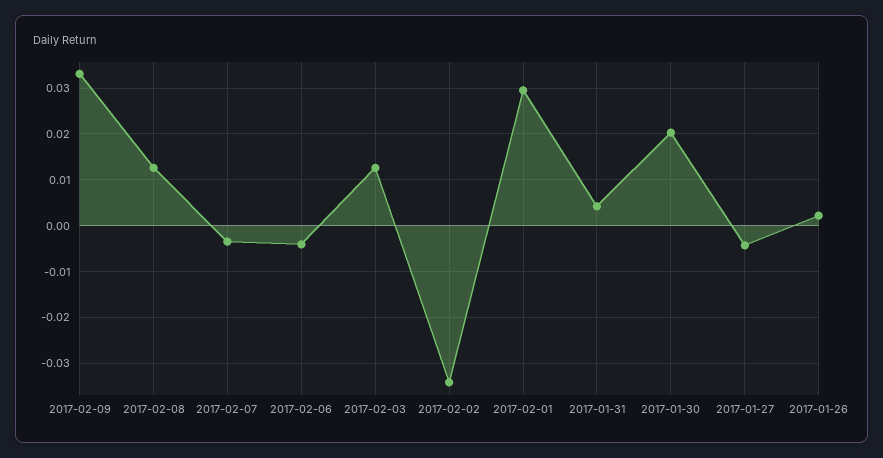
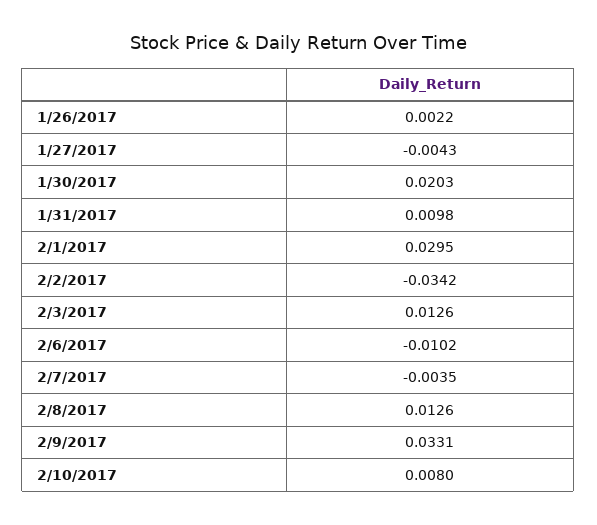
2017-02-06: -0.004 -> -0.0102
2017-01-31: 0.004 -> 0.0098
2/10/2017: none -> 0.008

